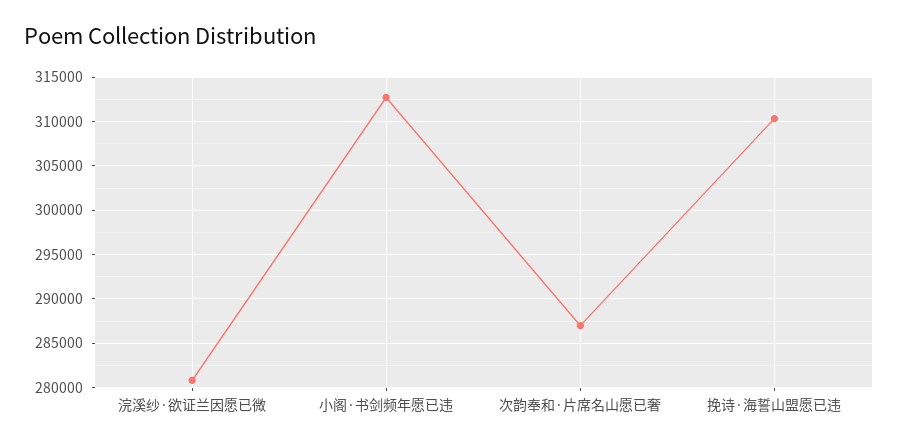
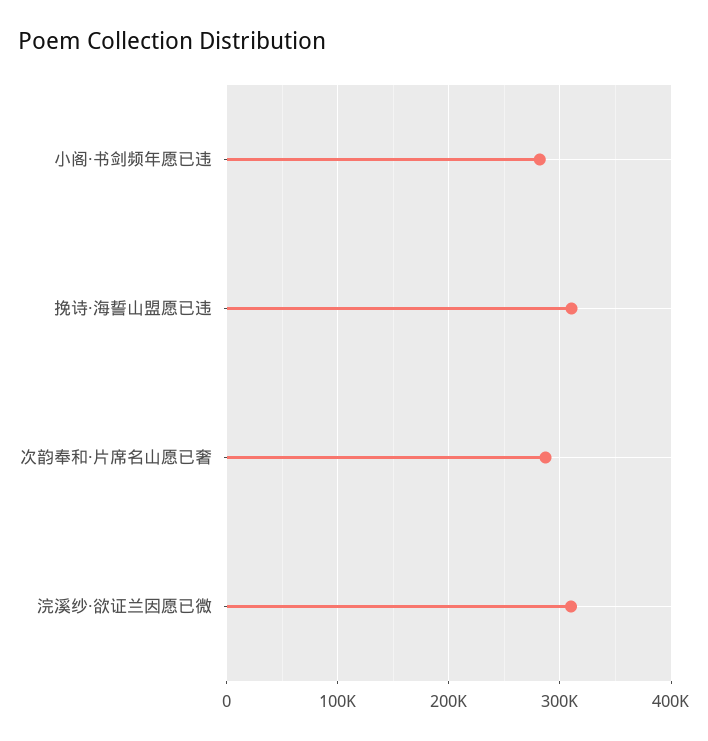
浣溪纱·欲证兰因愿已微: 281000 -> 310000
小阁·书剑频年愿已违: 313000 -> 280000

